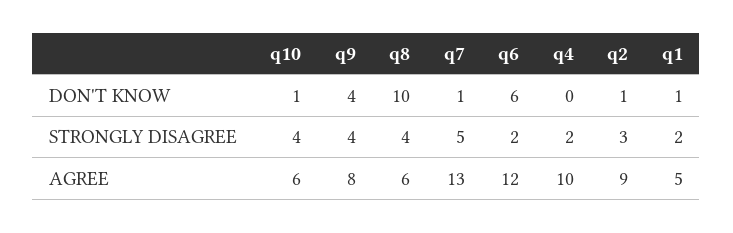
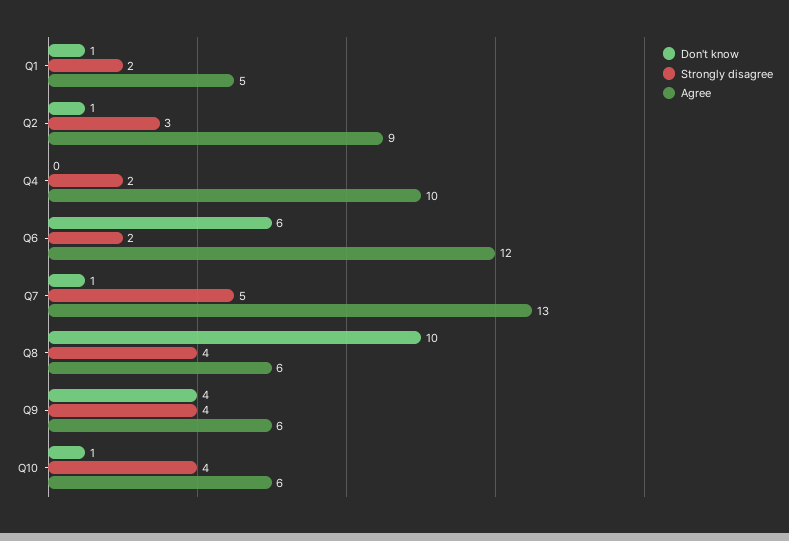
AGREE, q9: 8 -> 6

